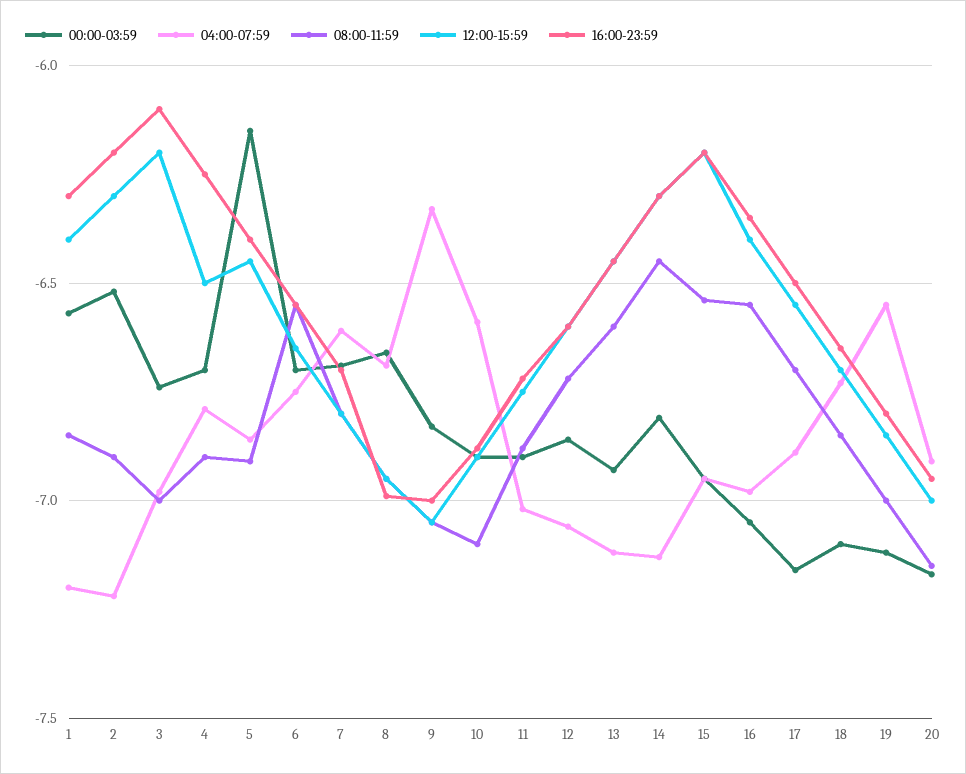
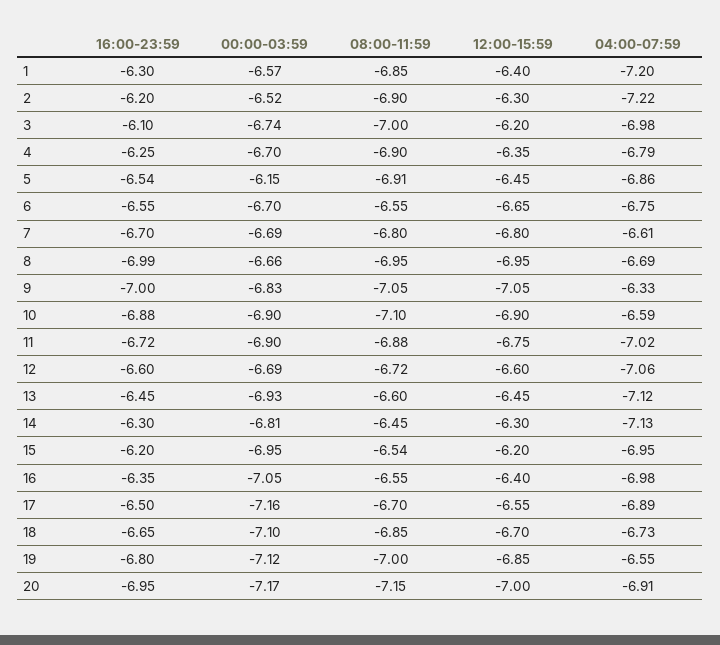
12:00-15:59, 4: -6.5 -> -6.35
16:00-23:59, 5: -6.4 -> -6.54
00:00-03:59, 12: -6.85 -> -6.69

